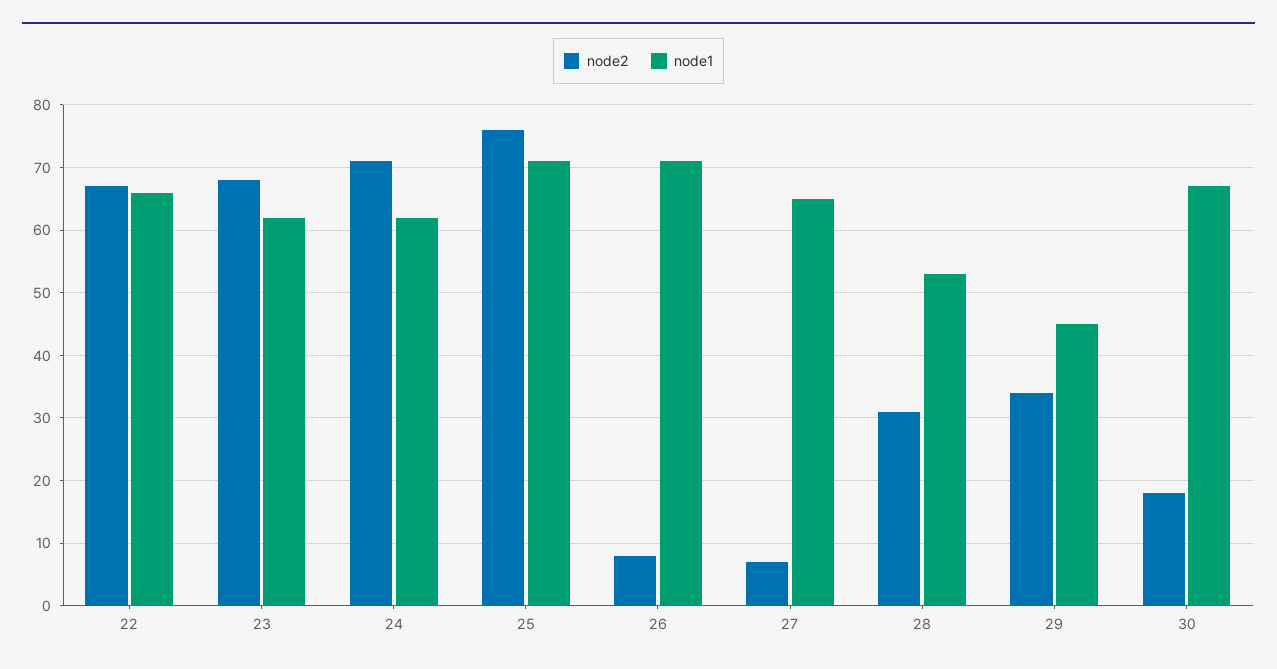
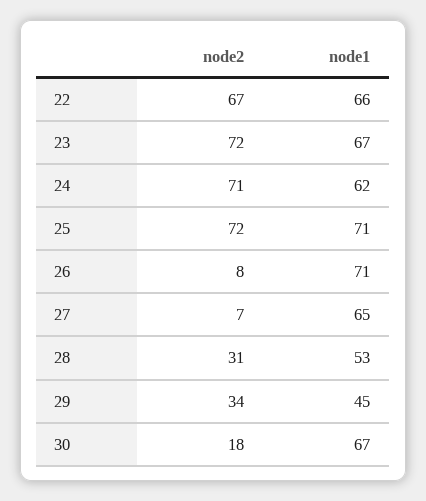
node2, 23: 68 -> 72
node1, 23: 62 -> 67
node2, 25: 76 -> 72

